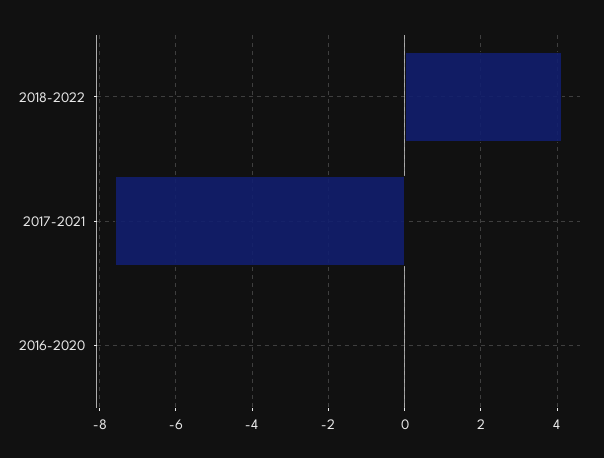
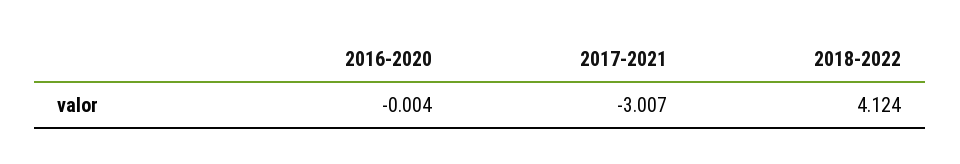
2017-2021: -7.6 -> -3.007

